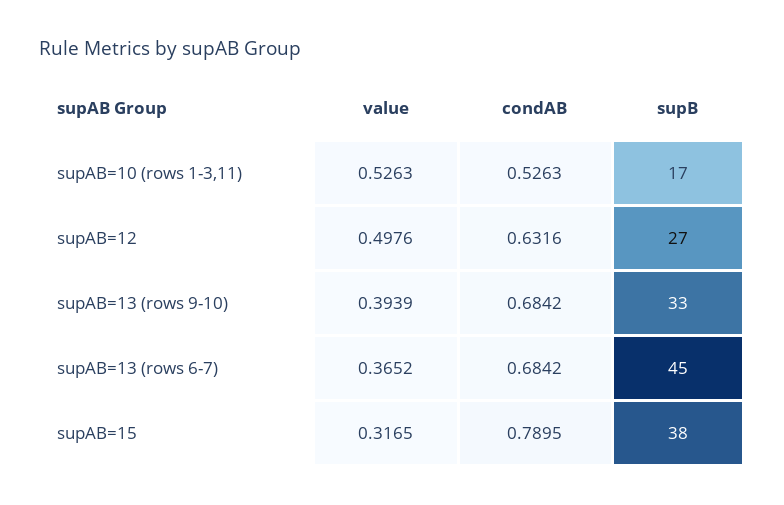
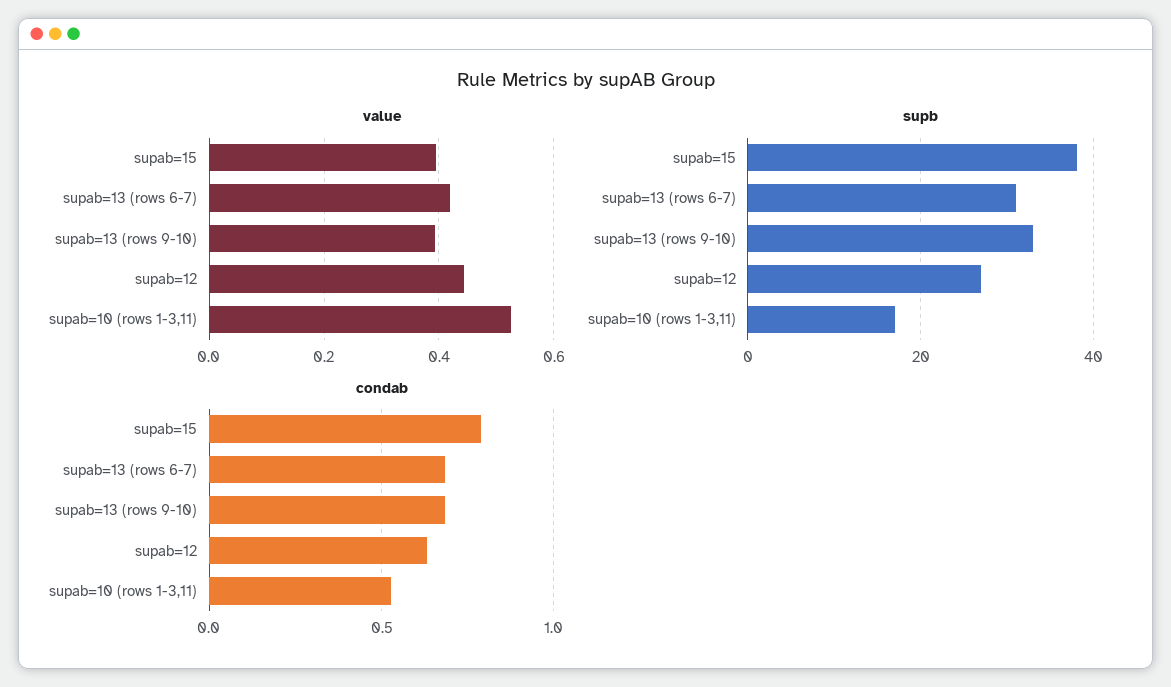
value, supAB=12: 0.4976 -> 0.44
value, supAB=13 (rows 6-7): 0.3652 -> 0.42
supB, supAB=13 (rows 6-7): 45 -> 30
value, supAB=15: 0.3165 -> 0.4

